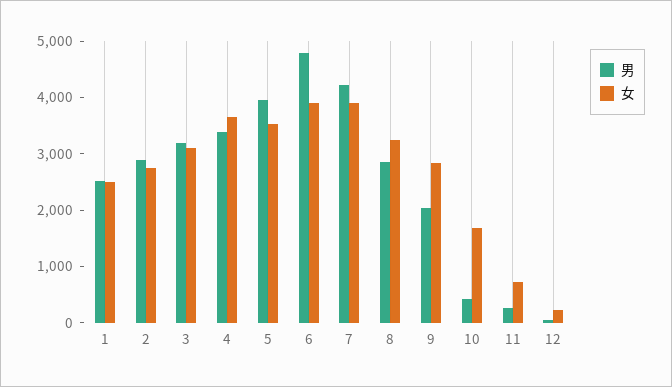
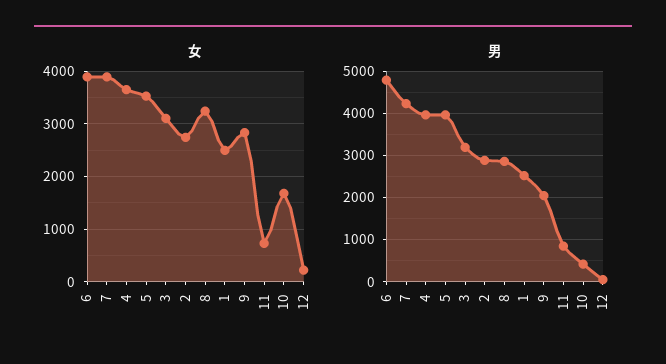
男, 4: 3400 -> 4000
男, 11: 200 -> 800

